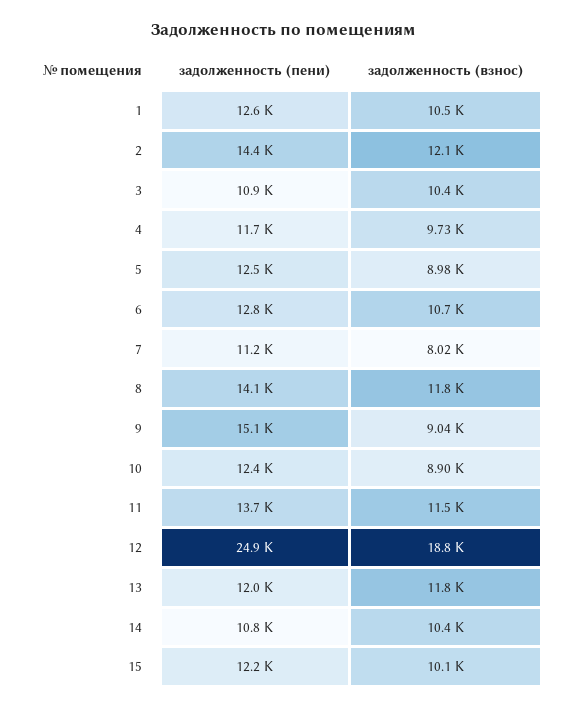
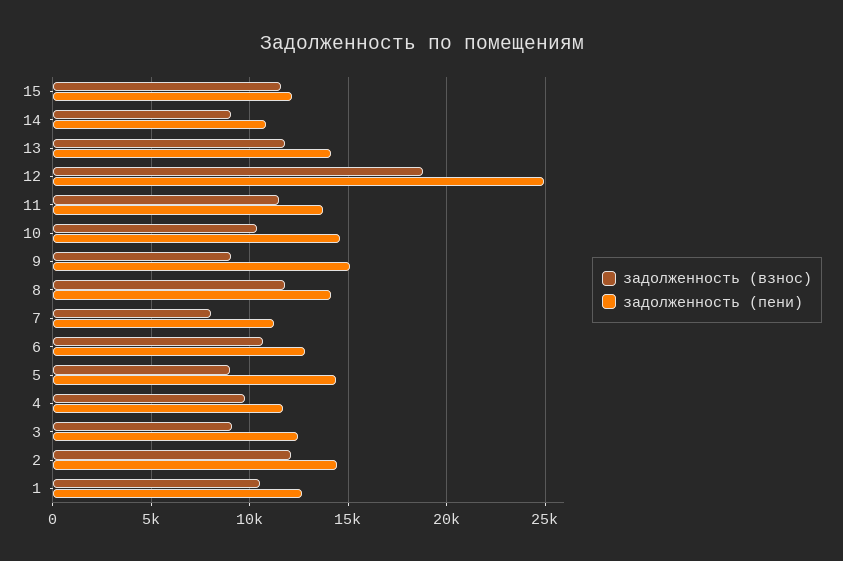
задолженность (пени), 3: 10900 -> 12500
задолженность (взнос), 3: 10400 -> 9000
задолженность (пени), 5: 12500 -> 14500
задолженность (пени), 10: 12400 -> 14500
задолженность (взнос), 10: 8900 -> 10500
задолженность (пени), 13: 12000 -> 14000
задолженность (взнос), 14: 10400 -> 9000
задолженность (взнос), 15: 10100 -> 11500

